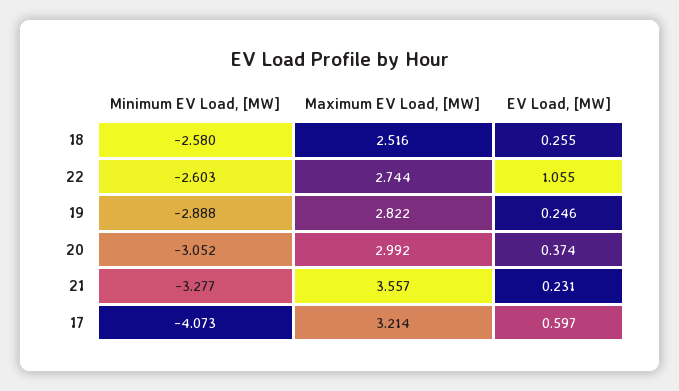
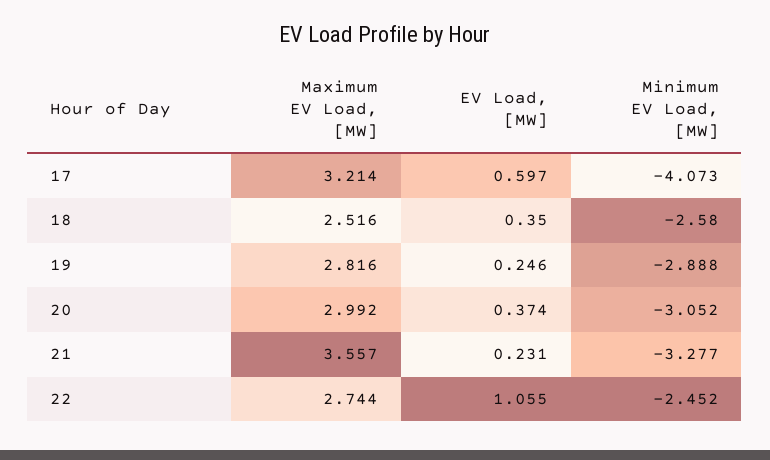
EV Load, [MW], 18: 0.255 -> 0.35
Minimum EV Load, [MW], 22: -2.603 -> -2.452
Maximum EV Load, [MW], 19: 2.822 -> 2.816

